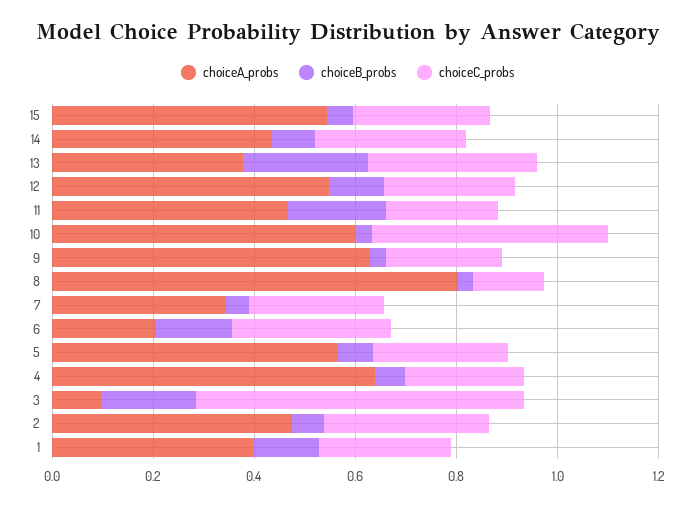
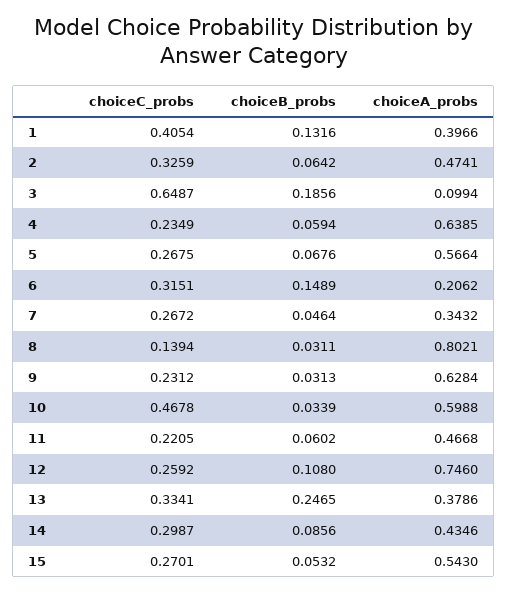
choiceA_probs, 12: 0.55 -> 0.746
choiceB_probs, 11: 0.2 -> 0.0602
choiceC_probs, 1: 0.25 -> 0.4054

